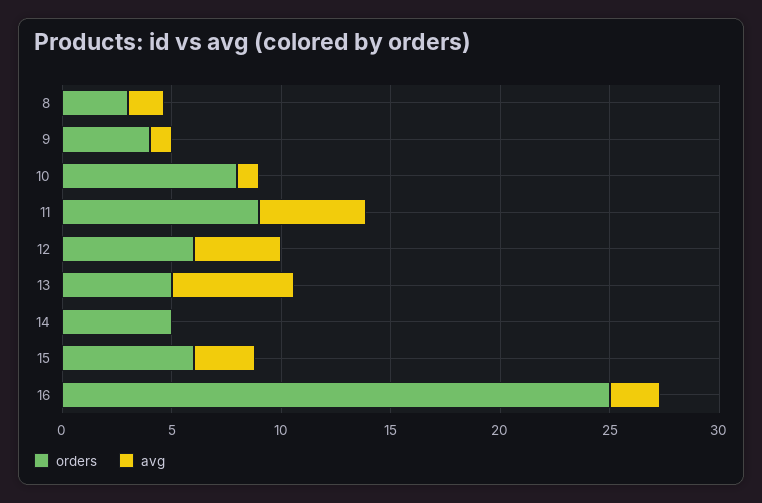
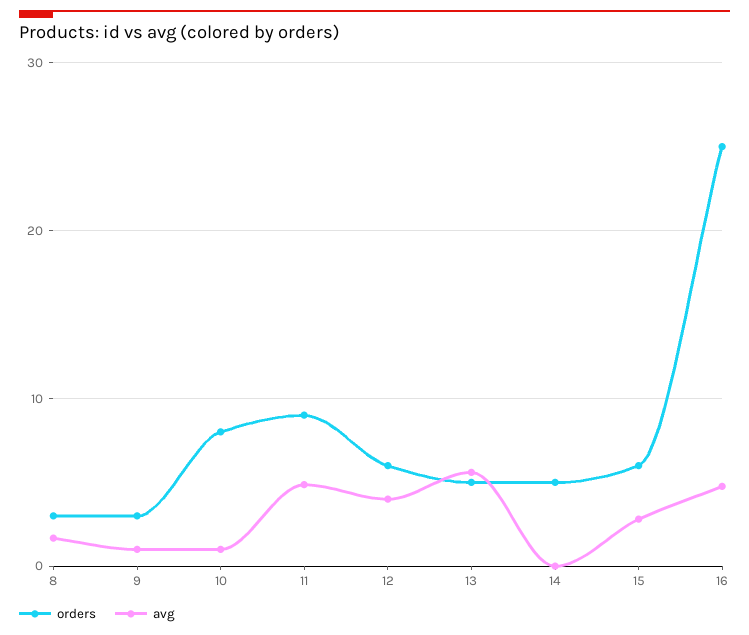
orders, 9: 4 -> 3
avg, 16: 2 -> 5

